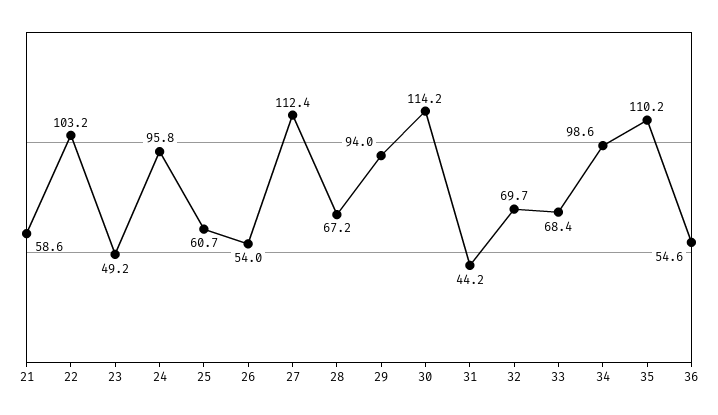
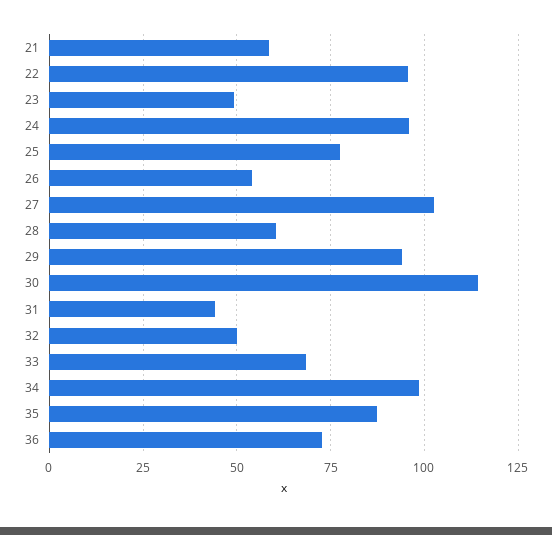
22: 103.2 -> 95
25: 60.7 -> 77.5
27: 112.4 -> 102.5
28: 67.2 -> 60
32: 69.7 -> 50
35: 110.2 -> 87.5
36: 54.6 -> 72.5

